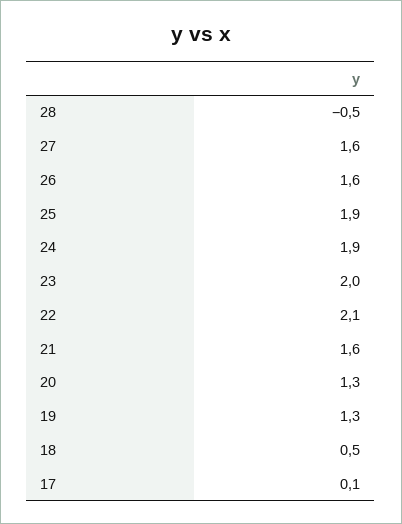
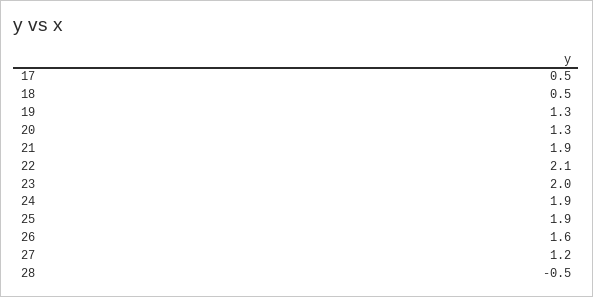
27: 1.6 -> 1.2
21: 1.6 -> 1.9
17: 0.1 -> 0.5

